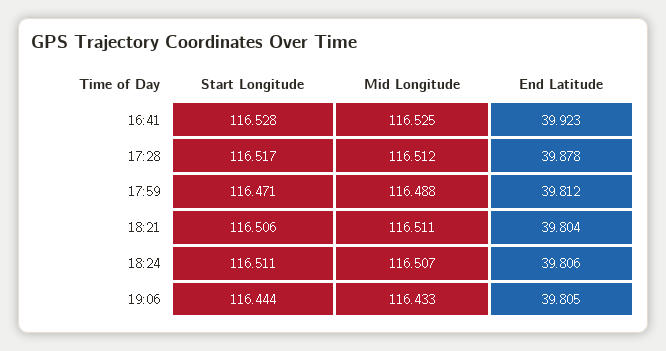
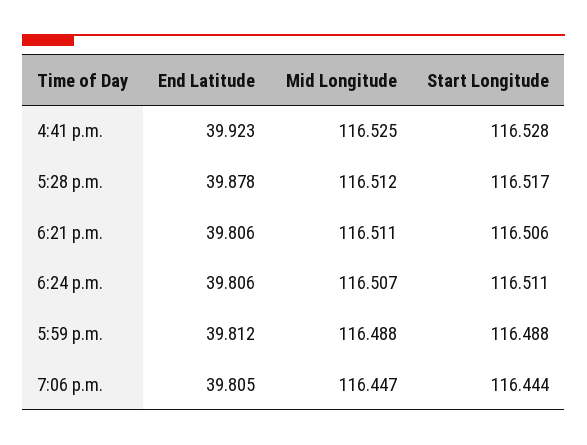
Start Longitude, 17:59: 116.471 -> 116.488
End Latitude, 18:21: 39.804 -> 39.806
Mid Longitude, 19:06: 116.433 -> 116.447

